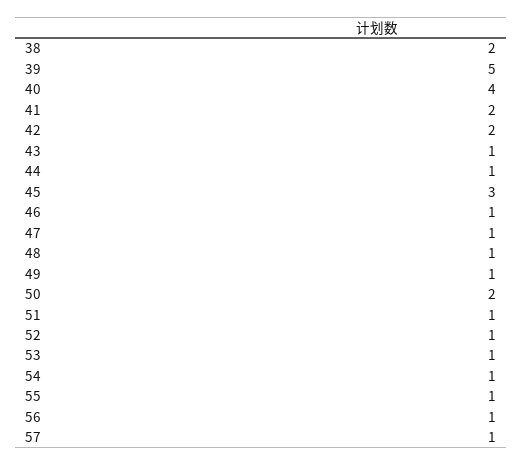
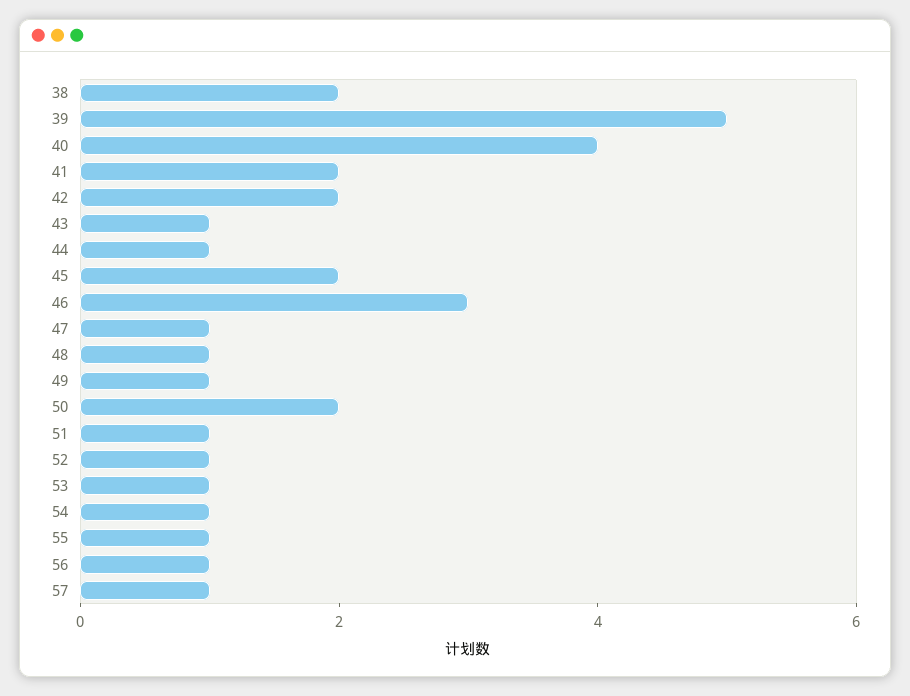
45: 3 -> 2
46: 1 -> 3

